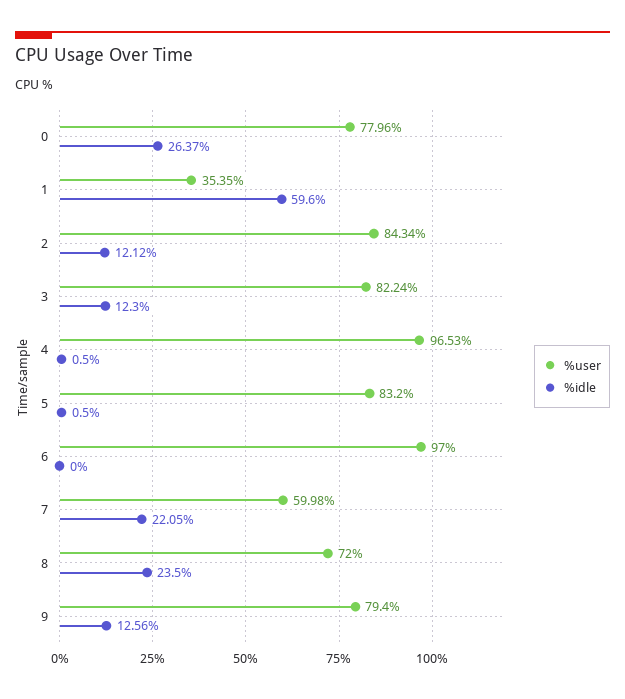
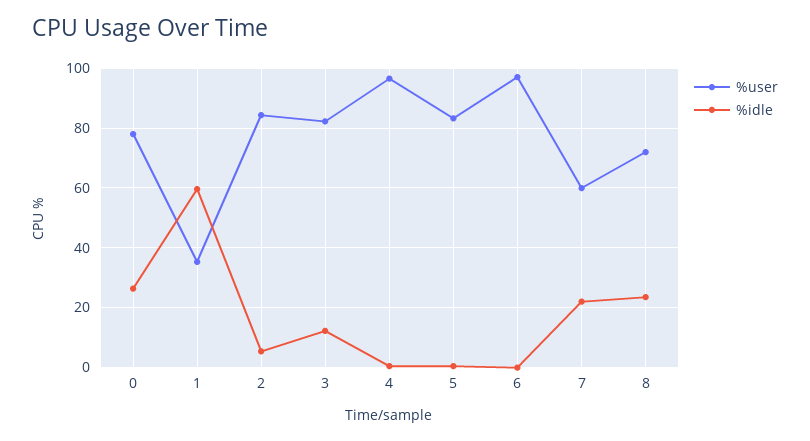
%idle, 2: 12.12 -> 5
%user, 9: 79.4 -> none
%idle, 9: 12.56 -> none

